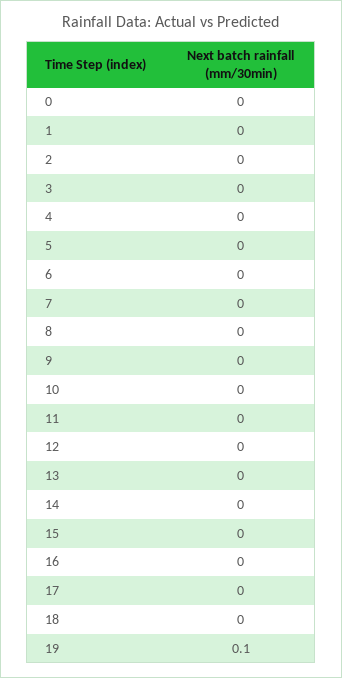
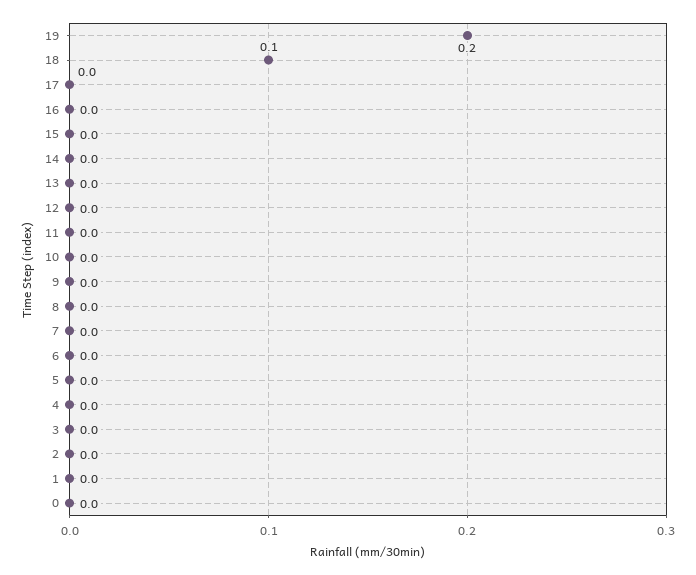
18: 0 -> 0.1
19: 0.1 -> 0.2

